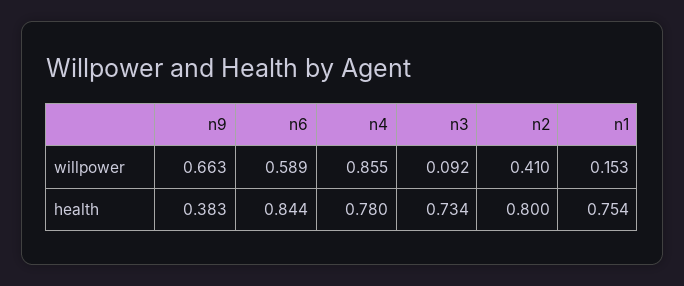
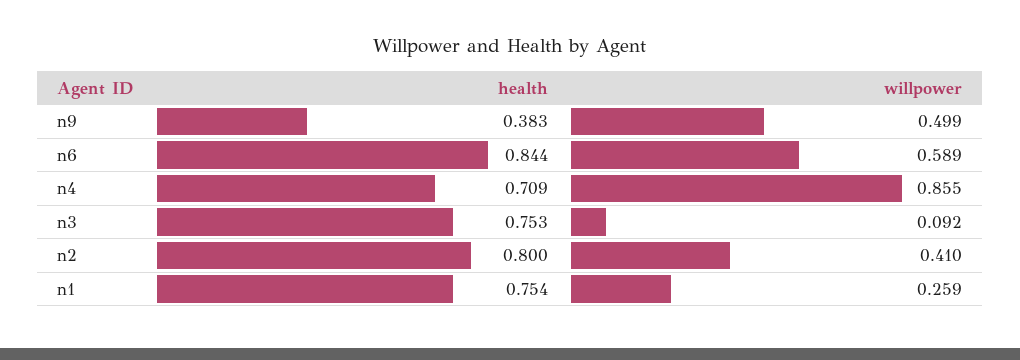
n9, willpower: 0.663 -> 0.499
n1, willpower: 0.153 -> 0.259
n4, health: 0.78 -> 0.709
n3, health: 0.734 -> 0.753

